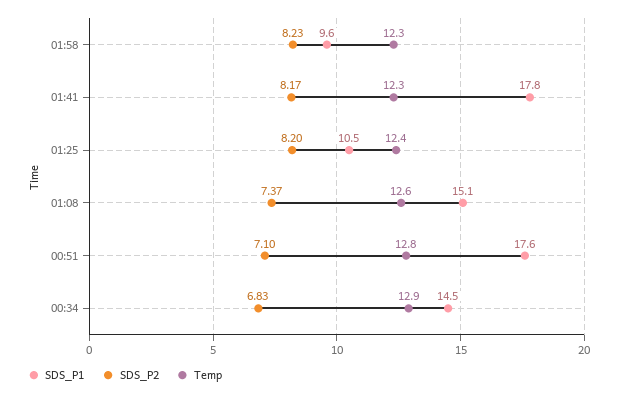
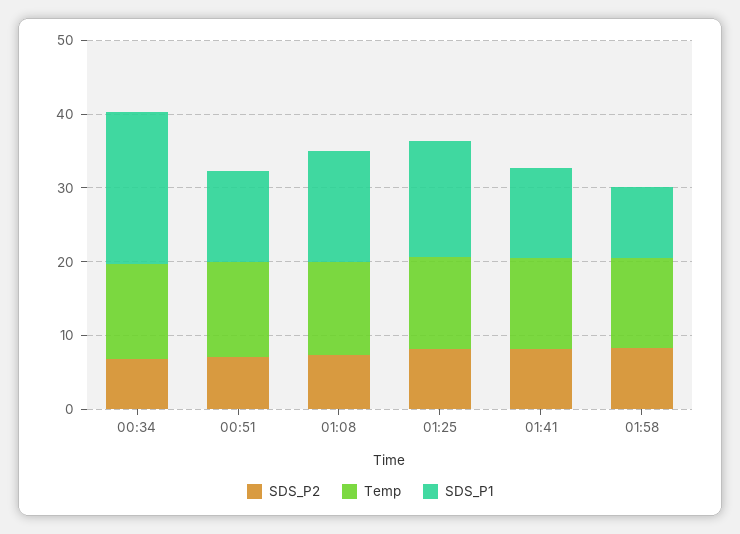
SDS_P1, 01:41: 17.8 -> 12
SDS_P1, 01:25: 10.5 -> 16
SDS_P1, 00:51: 17.6 -> 12
SDS_P1, 00:34: 14.5 -> 20

